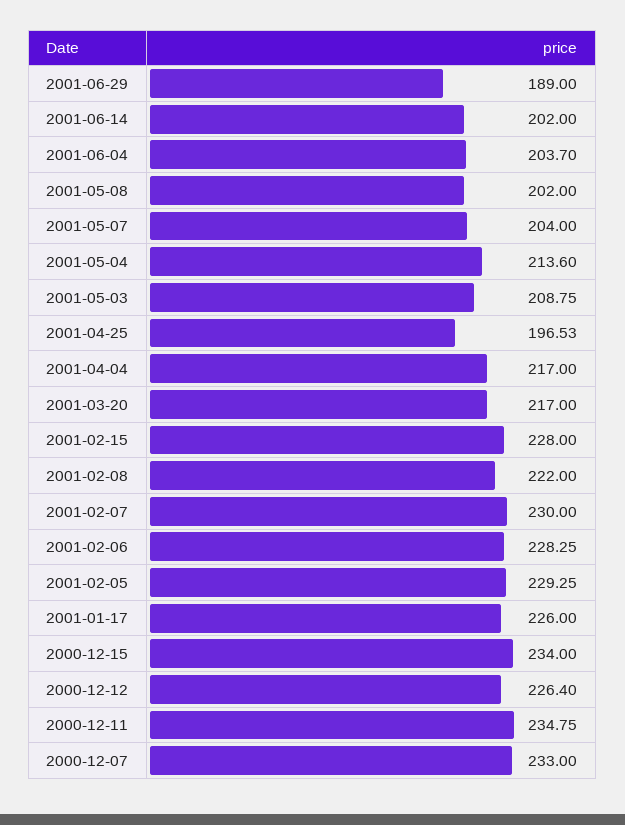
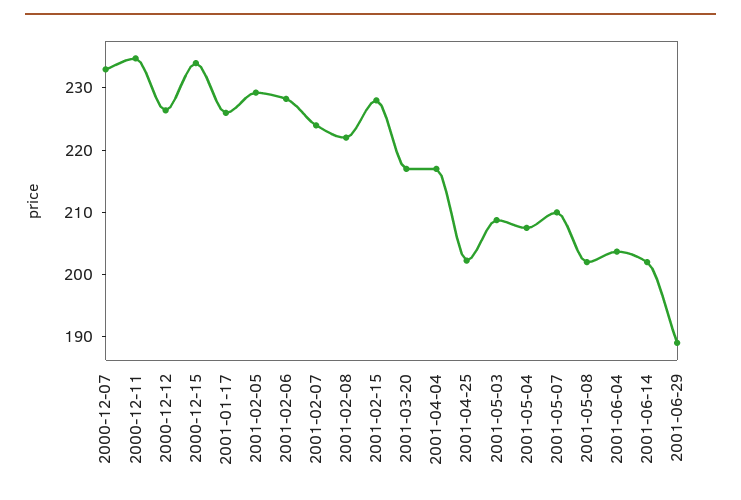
2001-05-07: 204 -> 210
2001-05-04: 213.6 -> 208
2001-04-25: 196.53 -> 202
2001-02-07: 230 -> 224

